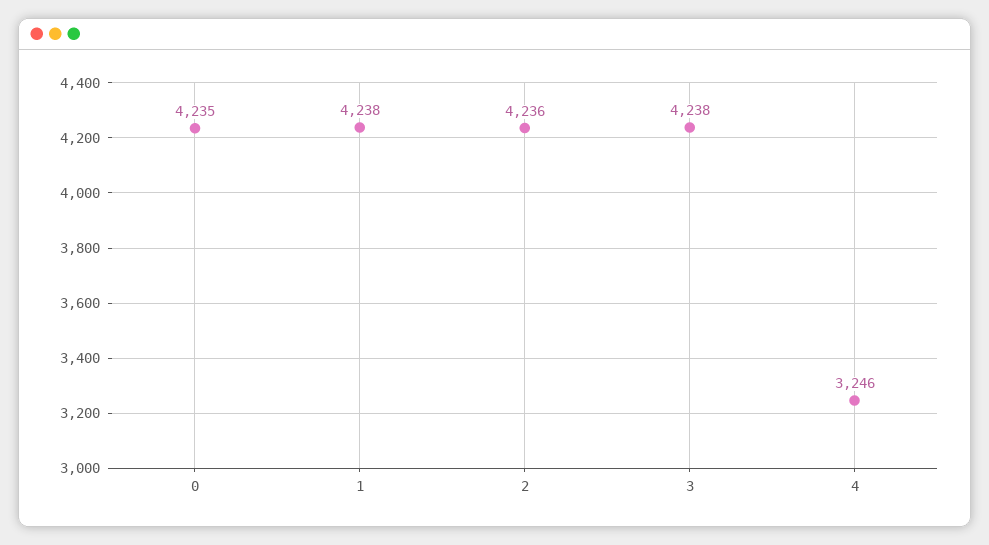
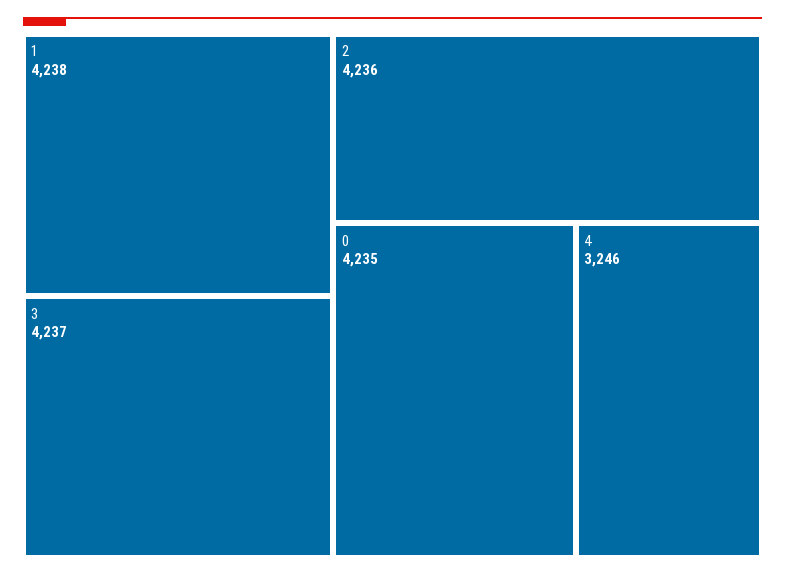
3: 4238 -> 4237

